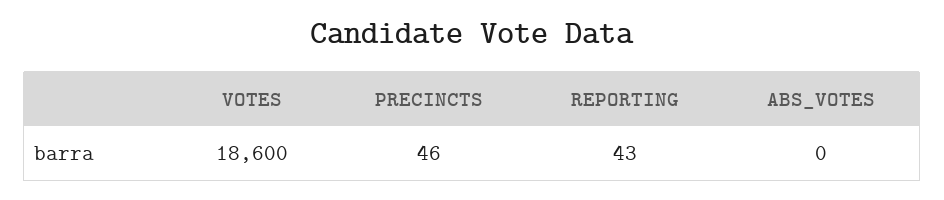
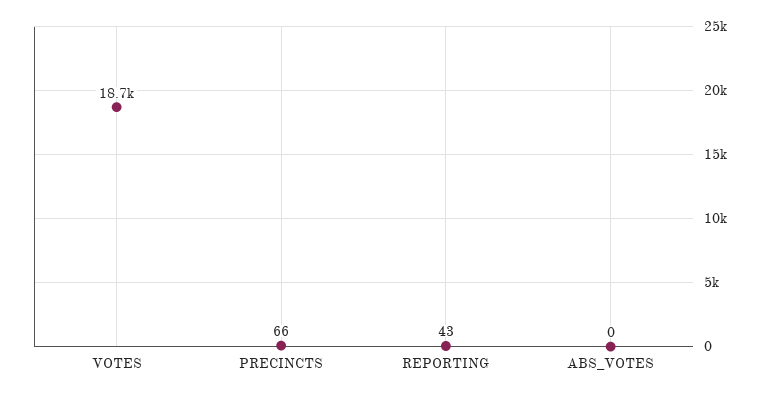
VOTES: 18600 -> 18700
PRECINCTS: 46 -> 66

